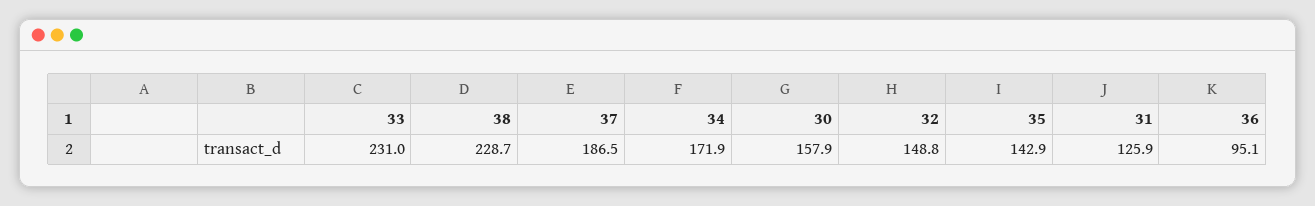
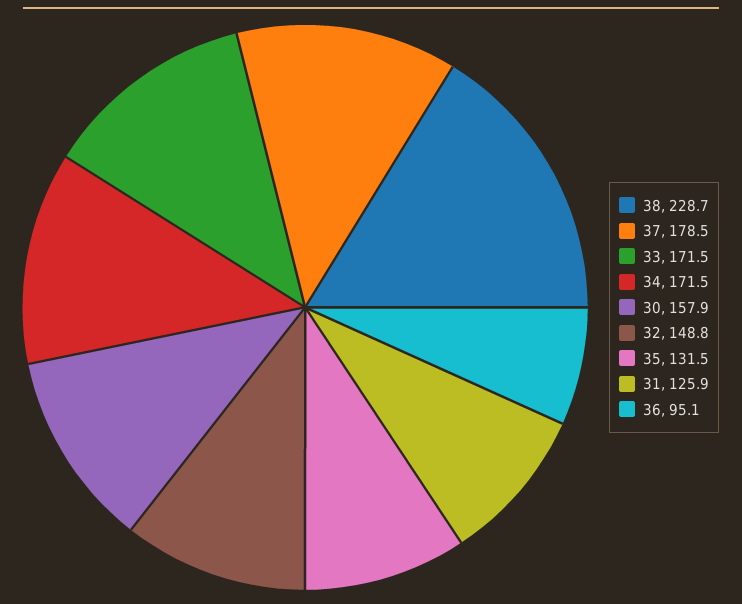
33: 231 -> 171.5
37: 186.5 -> 178.5
34: 171.9 -> 171.5
35: 142.9 -> 131.5

